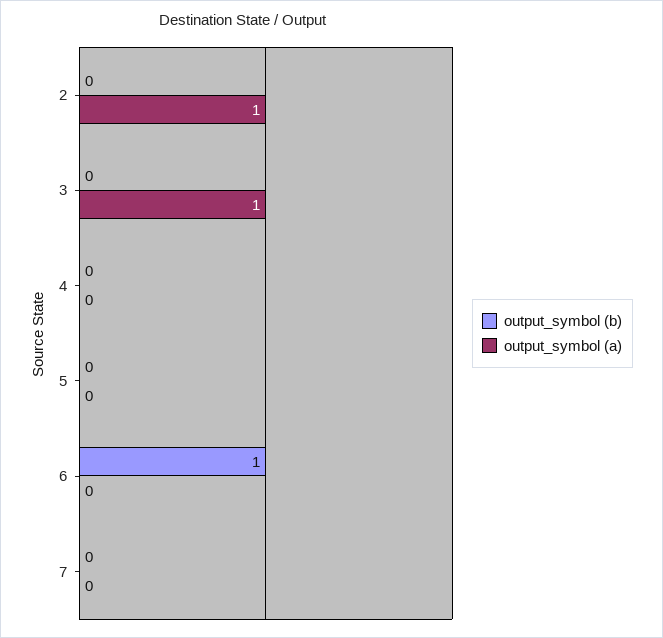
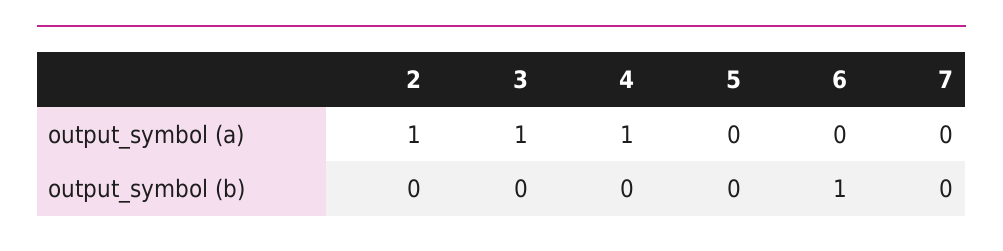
output_symbol (a), 4: 0 -> 1

